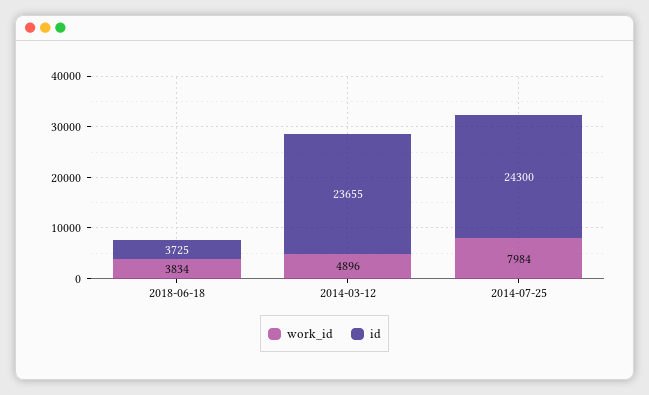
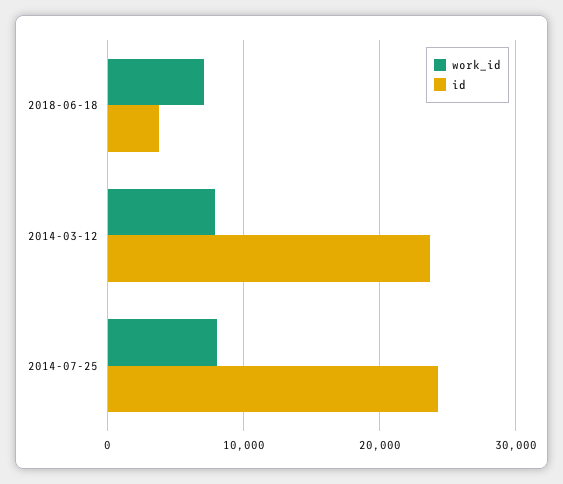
work_id, 2018-06-18: 3834 -> 7000
work_id, 2014-03-12: 4896 -> 8000

